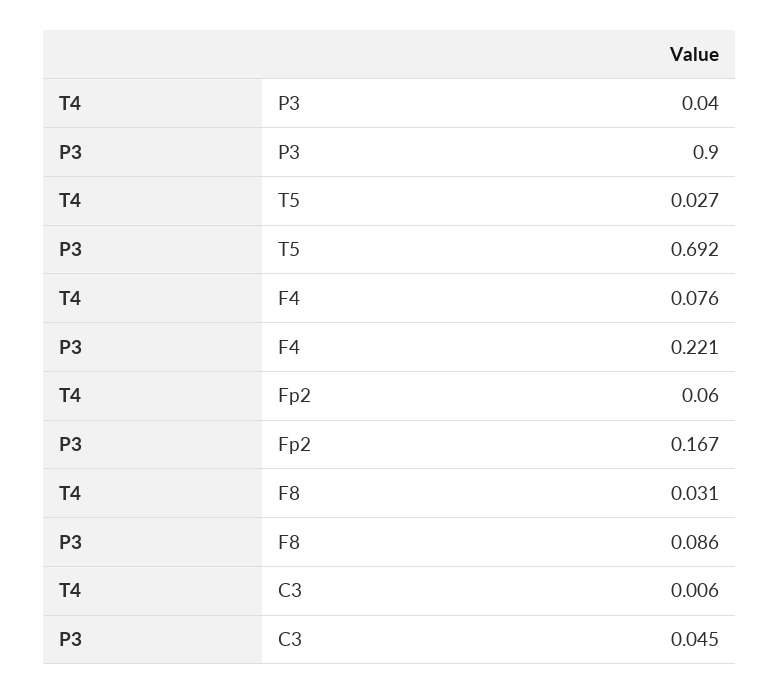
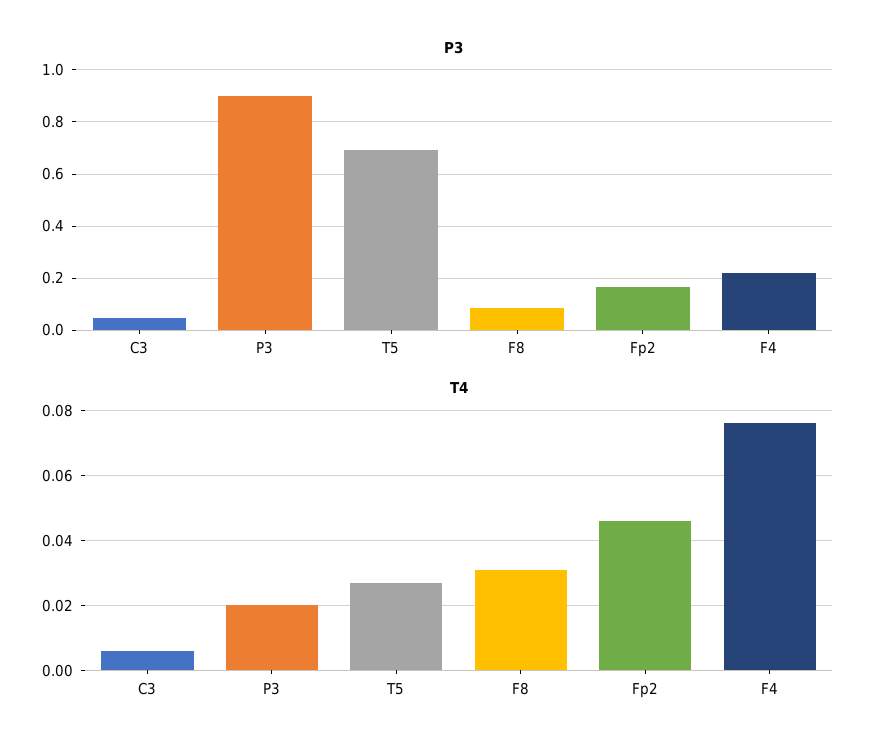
T4, P3: 0.04 -> 0.02
T4, Fp2: 0.06 -> 0.045

